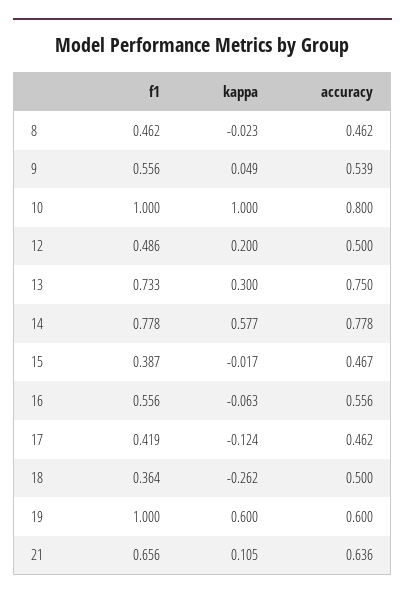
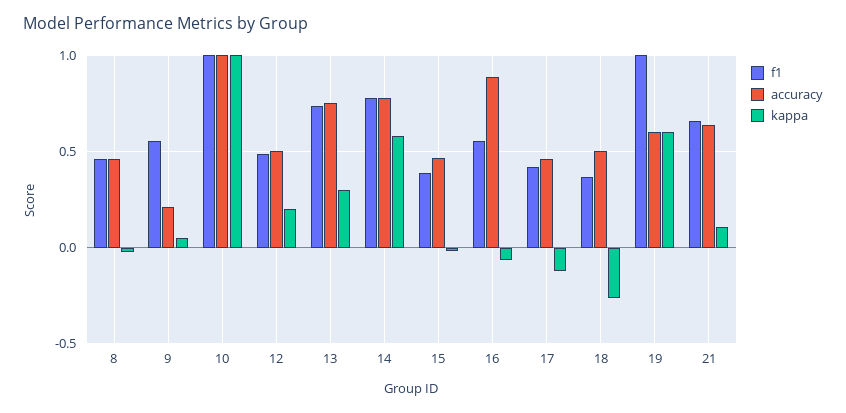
accuracy, 9: 0.539 -> 0.2
accuracy, 10: 0.8 -> 1
accuracy, 16: 0.556 -> 0.9

